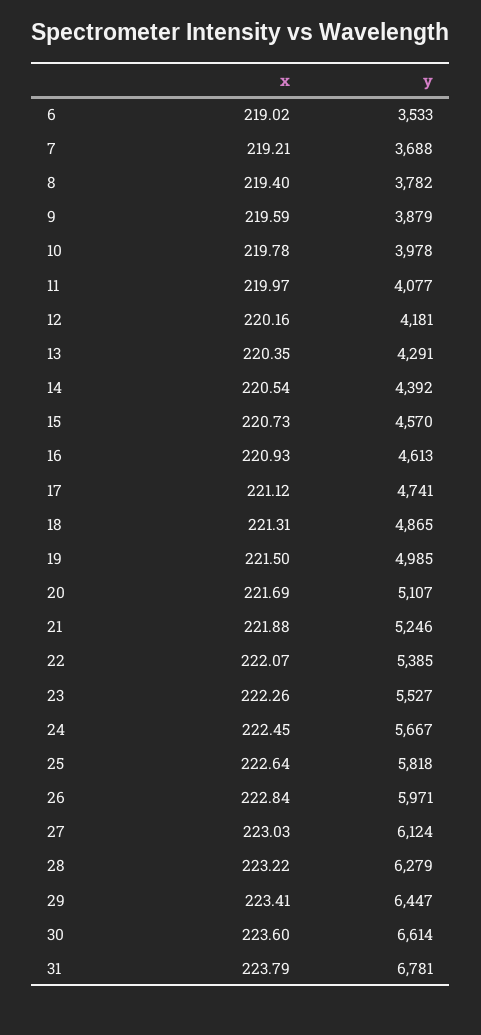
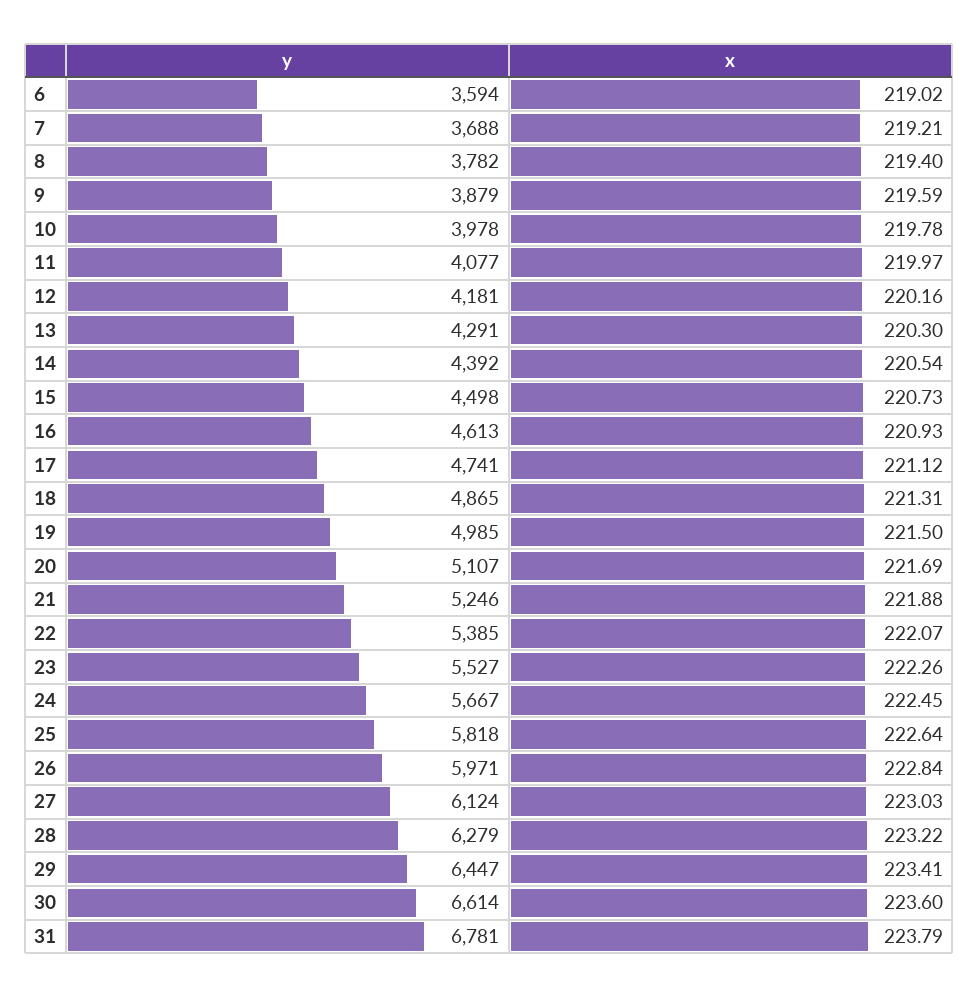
y, 6: 3533 -> 3594
x, 13: 220.35 -> 220.3
y, 15: 4570 -> 4498

